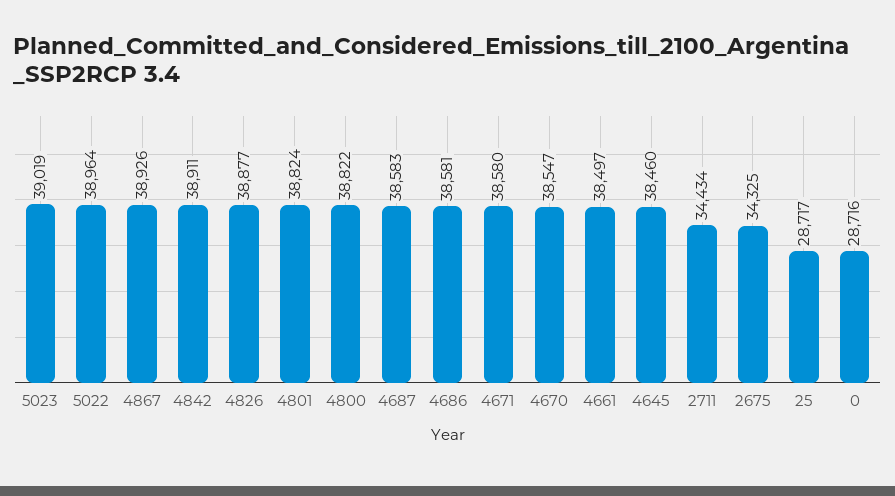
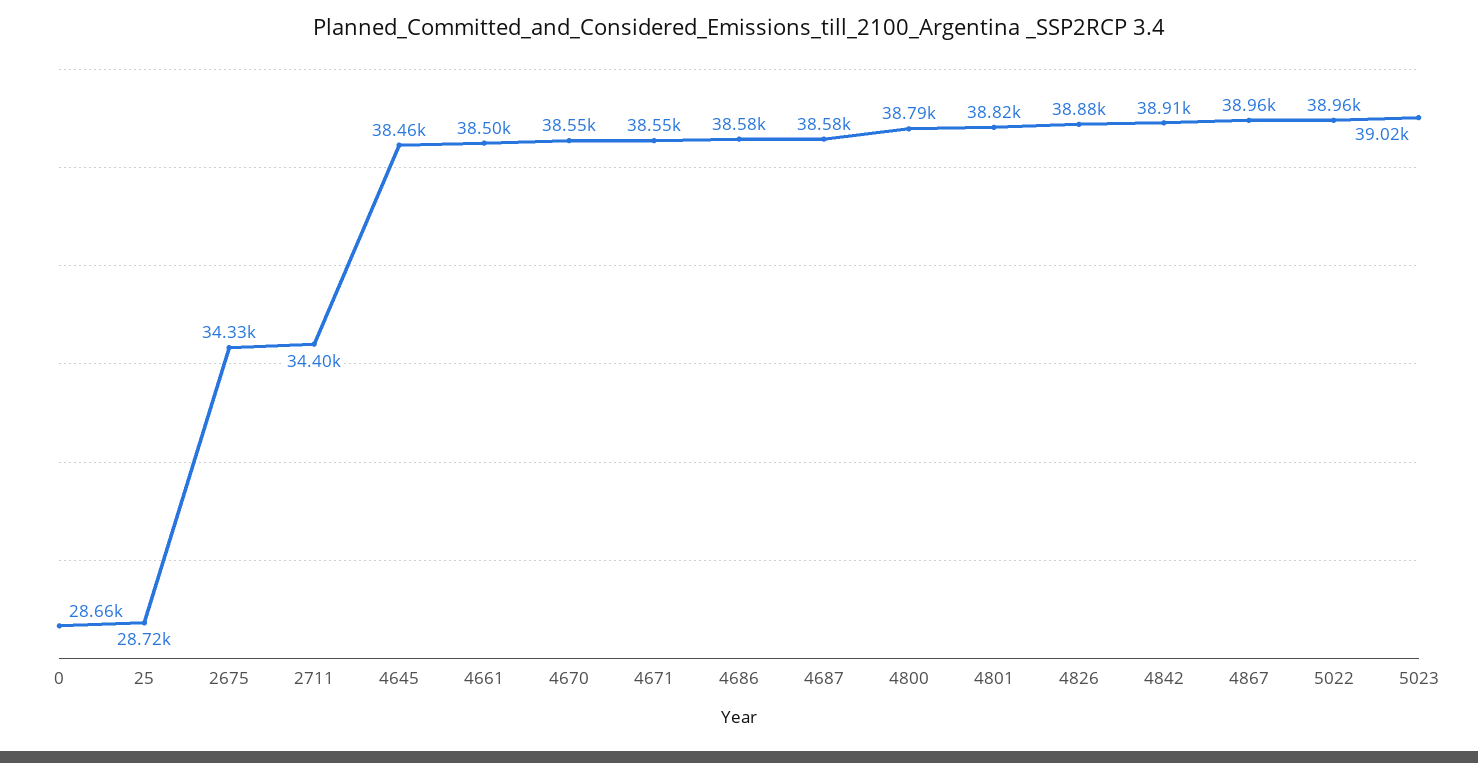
4867: 38926 -> 38960
4800: 38822 -> 38790
4671: 38580 -> 38550
2711: 34434 -> 34400
0: 28716 -> 28660

